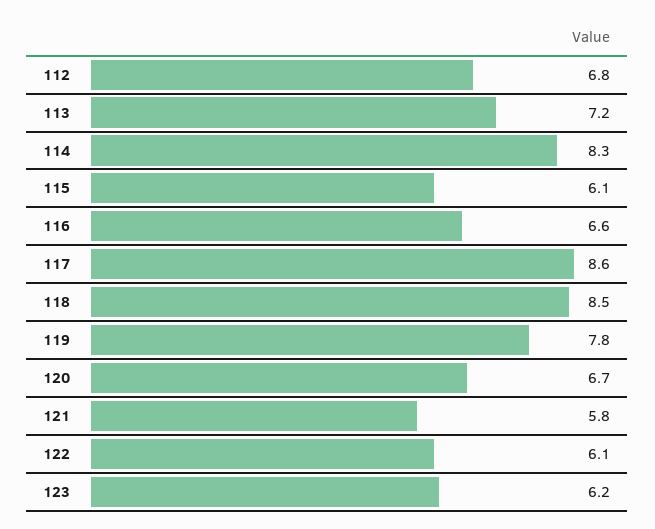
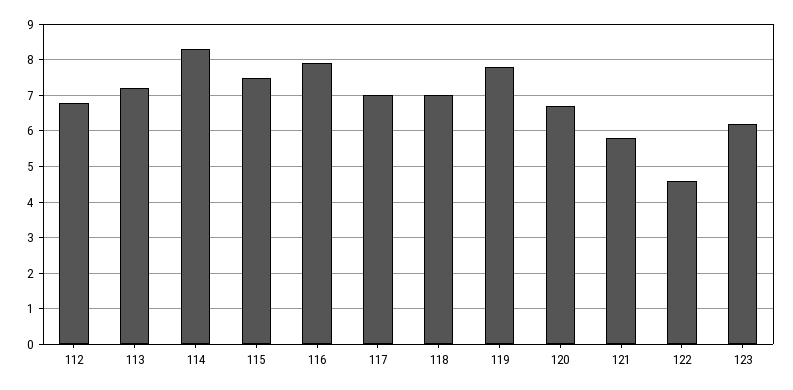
115: 6.1 -> 7.5
116: 6.6 -> 8
117: 8.6 -> 7
118: 8.5 -> 7
122: 6.1 -> 4.5

